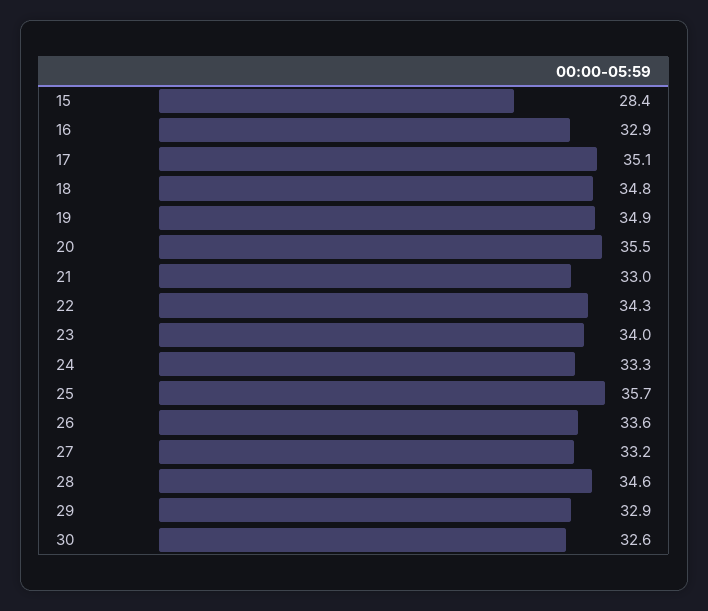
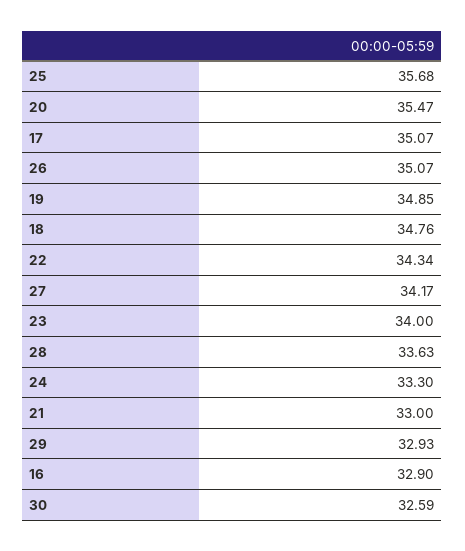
15: 28.4 -> none
26: 33.6 -> 35.07
27: 33.2 -> 34.17
28: 34.6 -> 33.63

